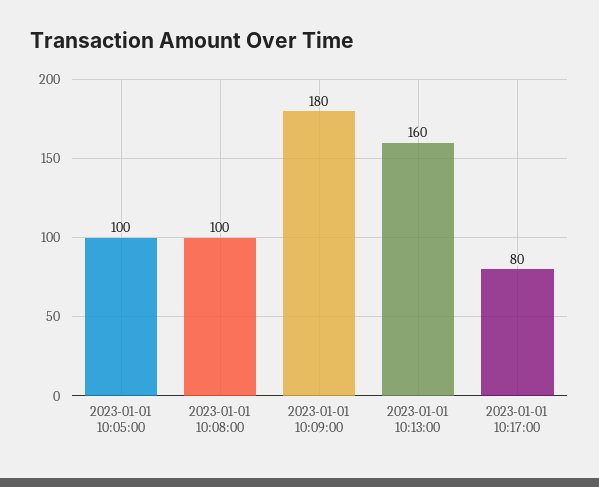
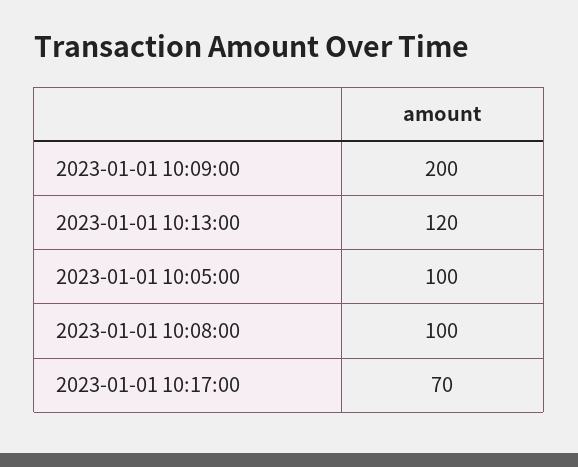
2023-01-01 10:09:00: 180 -> 200
2023-01-01 10:13:00: 160 -> 120
2023-01-01 10:17:00: 80 -> 70

